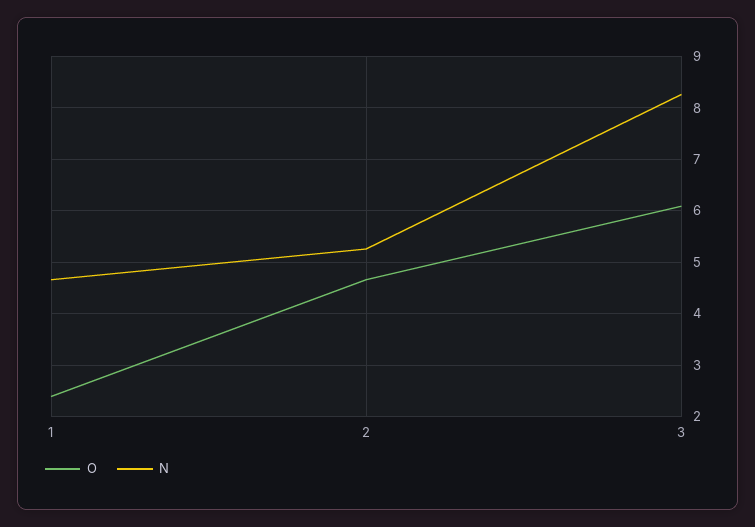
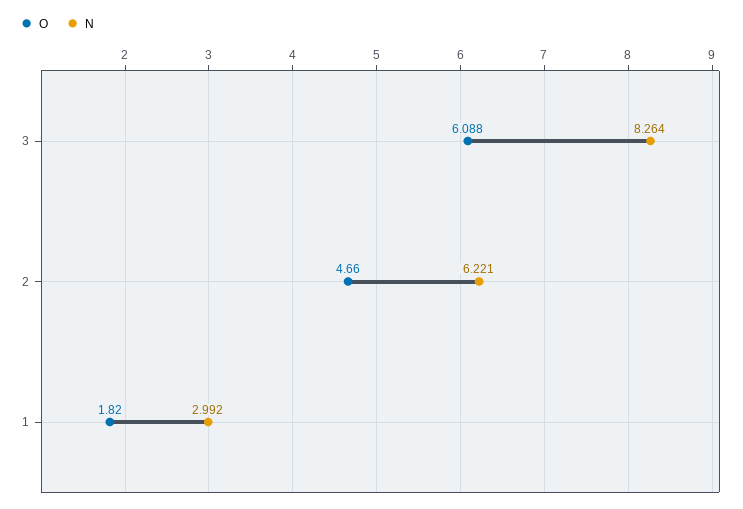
O, 1: 2.4 -> 1.82
N, 1: 4.6 -> 2.992
N, 2: 5.2 -> 6.221

